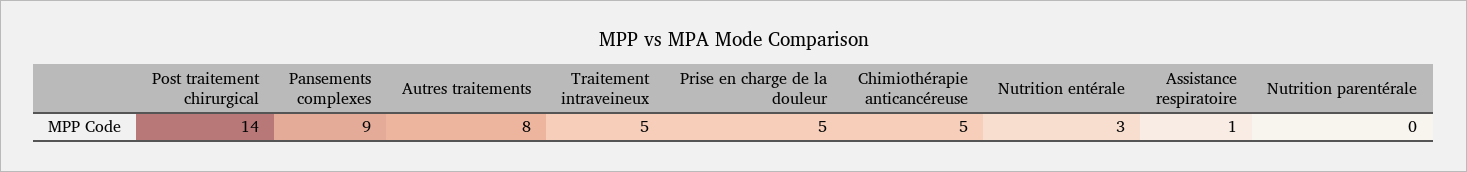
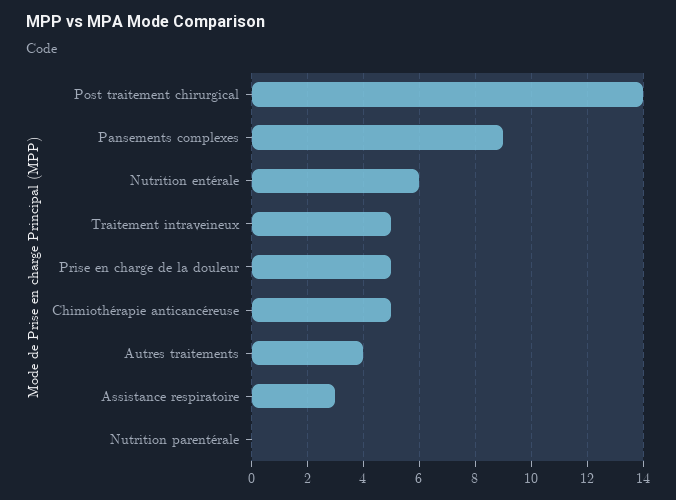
Autres traitements: 8 -> 4
Nutrition entérale: 3 -> 6
Assistance respiratoire: 1 -> 3

